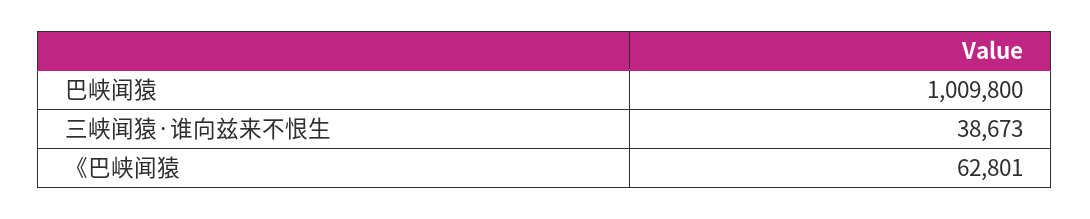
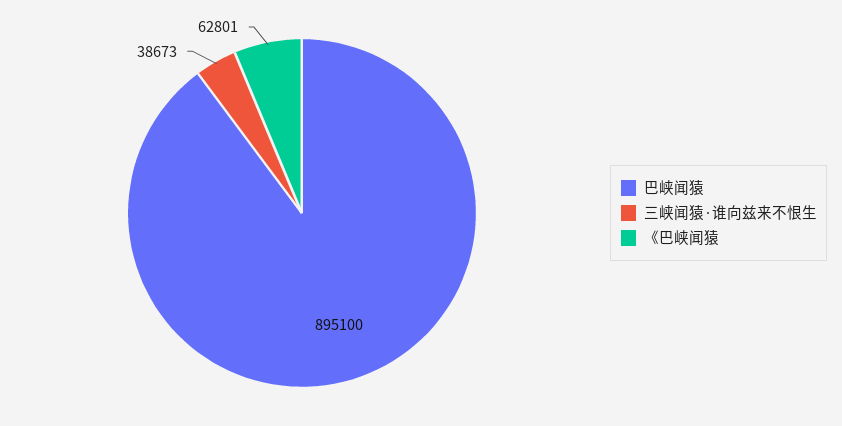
巴峡闻猿: 1009800 -> 895100

